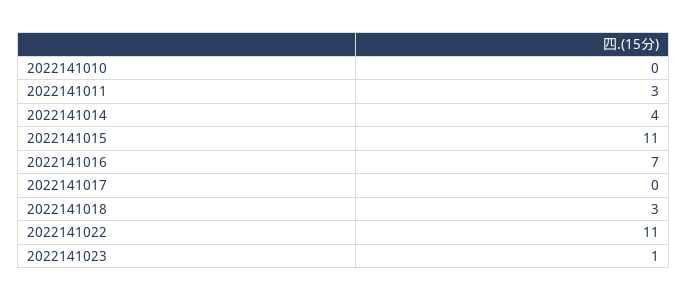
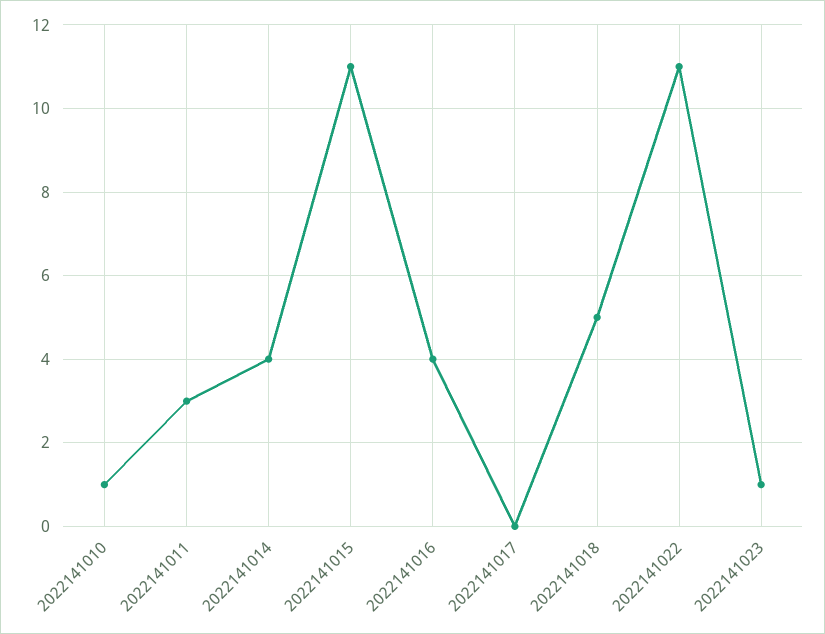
2022141010: 0 -> 1
2022141016: 7 -> 4
2022141018: 3 -> 5

